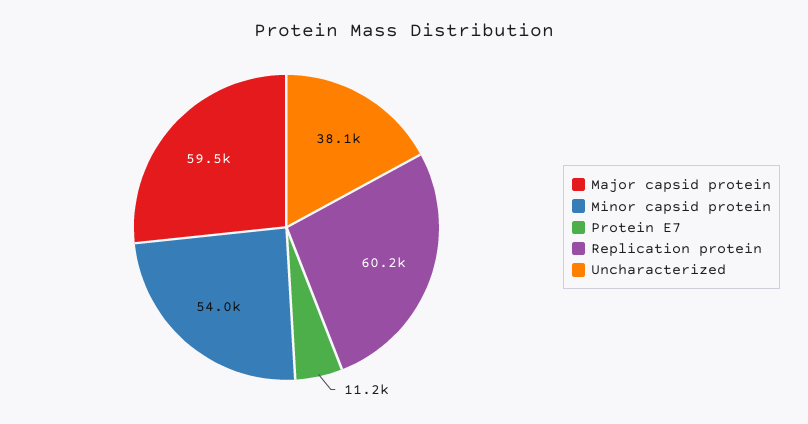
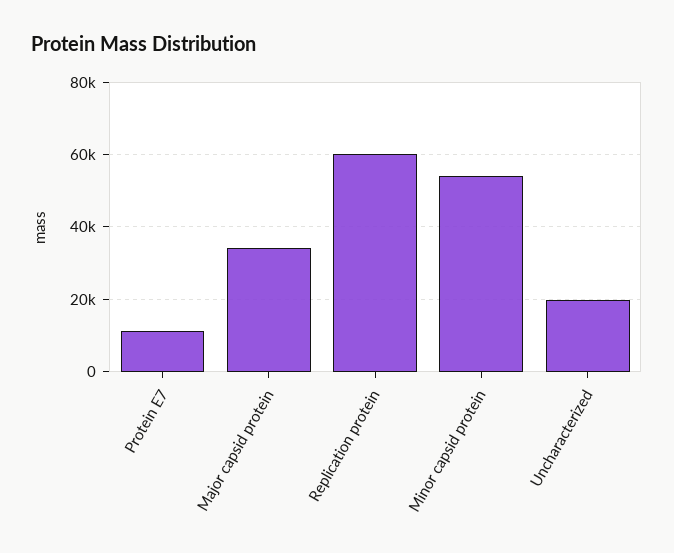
Major capsid protein: 59500 -> 34000
Uncharacterized: 38100 -> 20000

